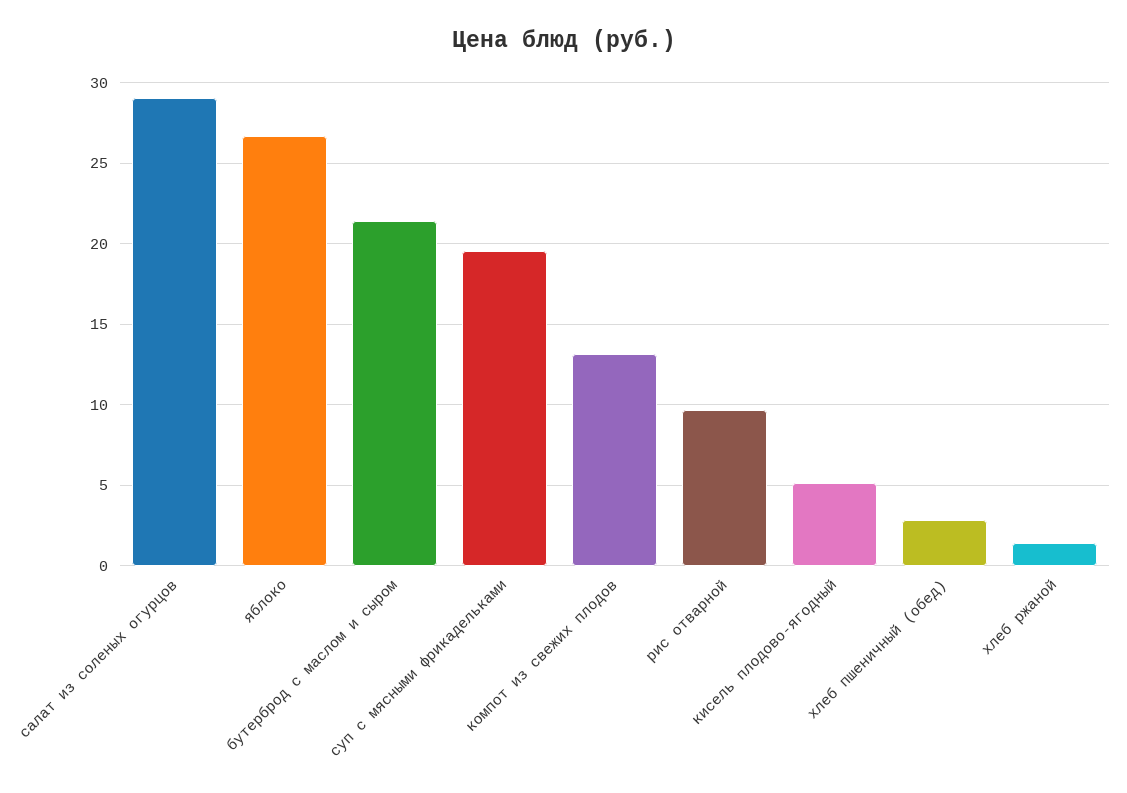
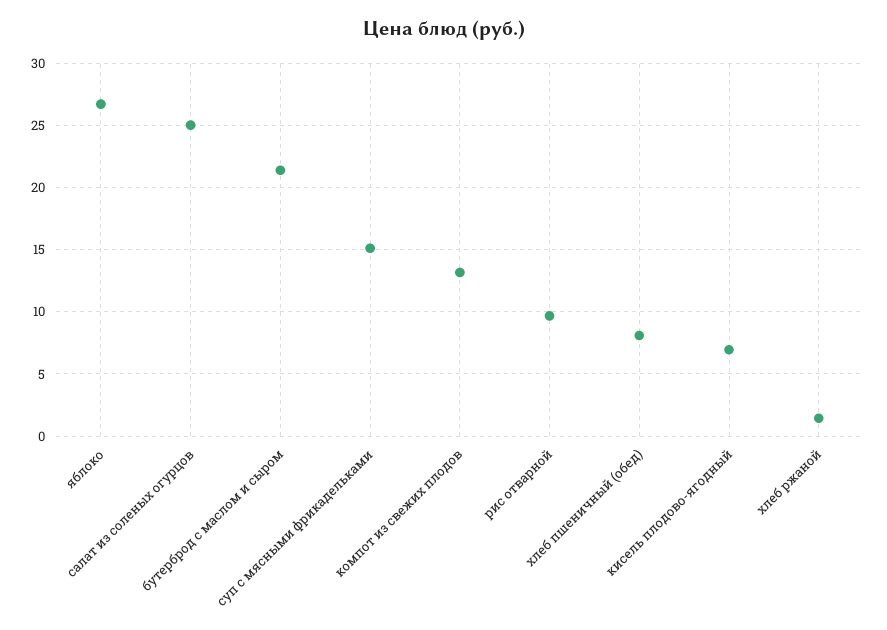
салат из соленых огурцов: 29 -> 25
суп с мясными фрикадельками: 19.5 -> 15
кисель плодово-ягодный: 5 -> 7
хлеб пшеничный (обед): 3 -> 8

